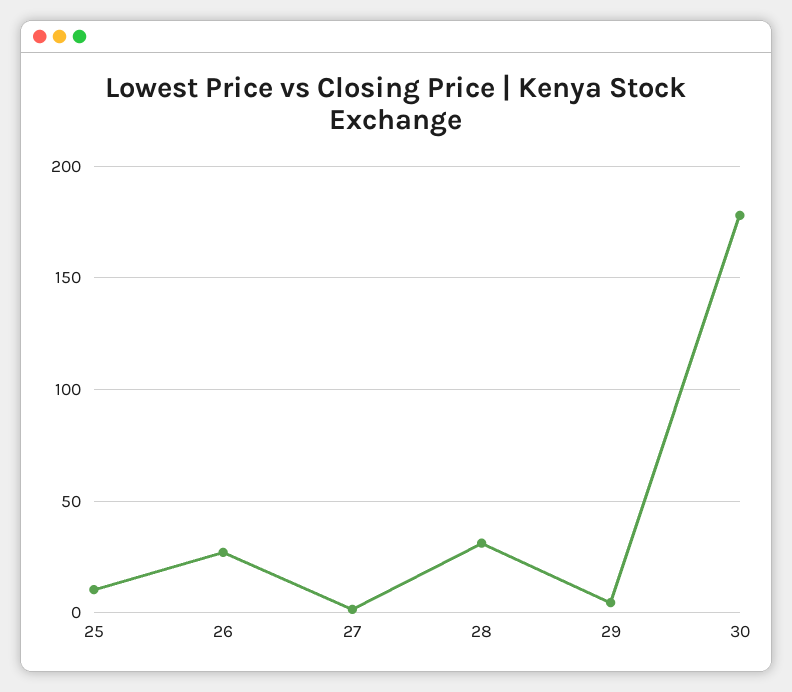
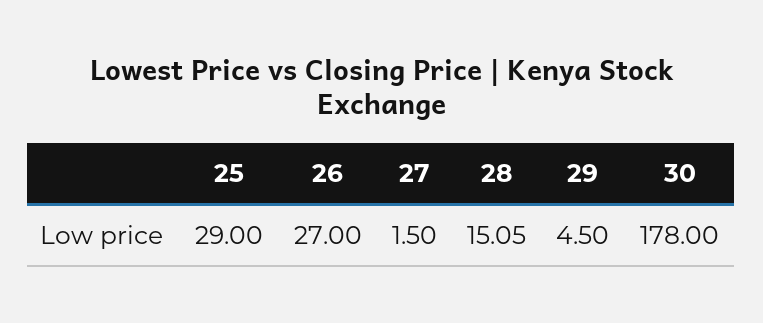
25: 10 -> 29
28: 30 -> 15.05

